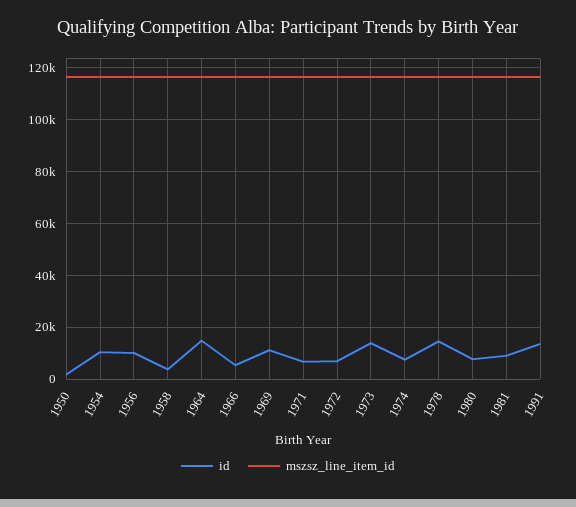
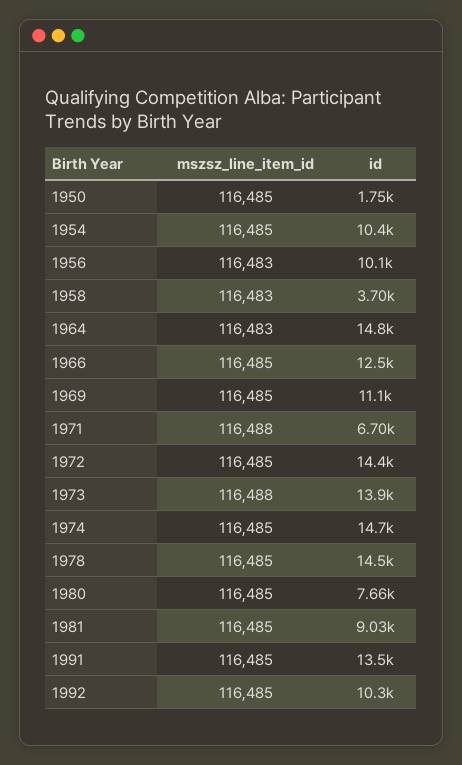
id, 1966: 5000 -> 12500
id, 1972: 7500 -> 14400
id, 1974: 7500 -> 14700
mszsz_line_item_id, 1992: none -> 116485
id, 1992: none -> 10300

